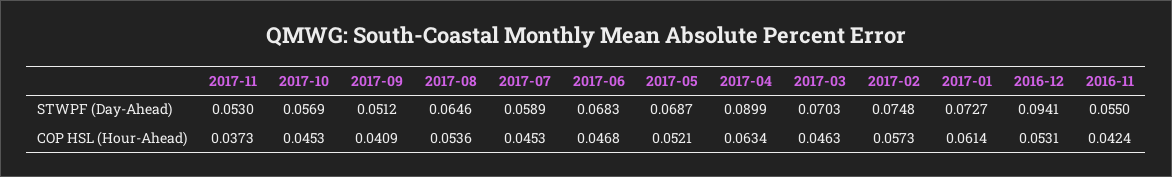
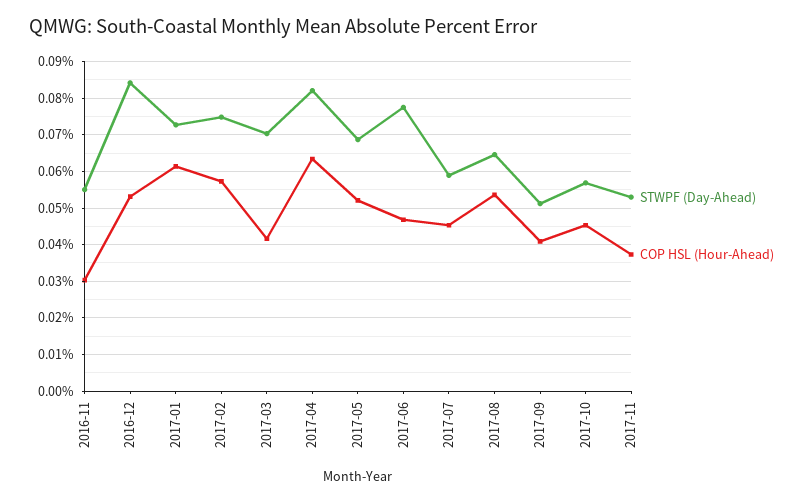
STWPF (Day-Ahead), 2017-06: 0.0683 -> 0.078
STWPF (Day-Ahead), 2017-04: 0.0899 -> 0.082
STWPF (Day-Ahead), 2016-12: 0.0941 -> 0.084
COP HSL (Hour-Ahead), 2017-03: 0.0463 -> 0.042
COP HSL (Hour-Ahead), 2016-11: 0.0424 -> 0.03

